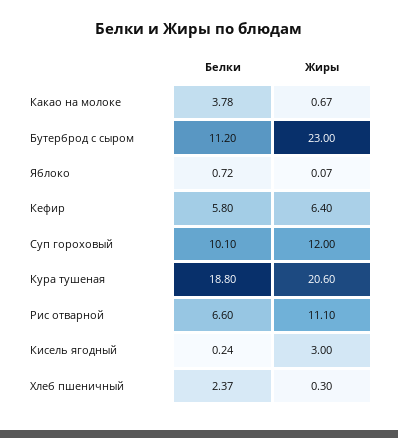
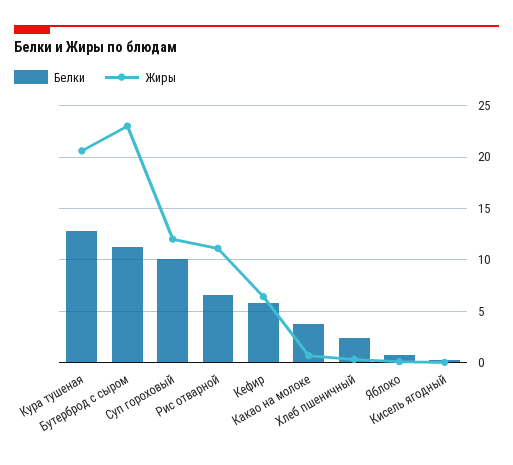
Белки, Кура тушеная: 18.8 -> 13
Жиры, Кисель ягодный: 3 -> 0

